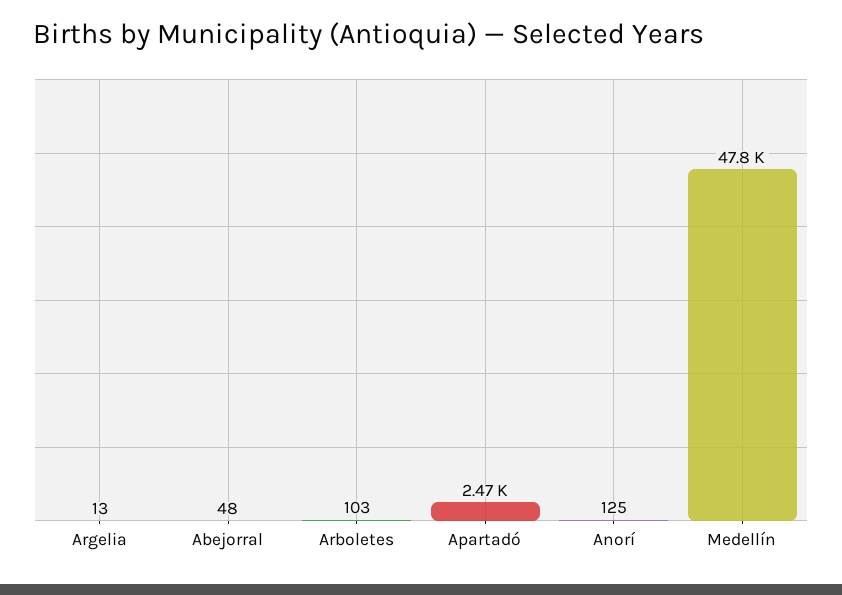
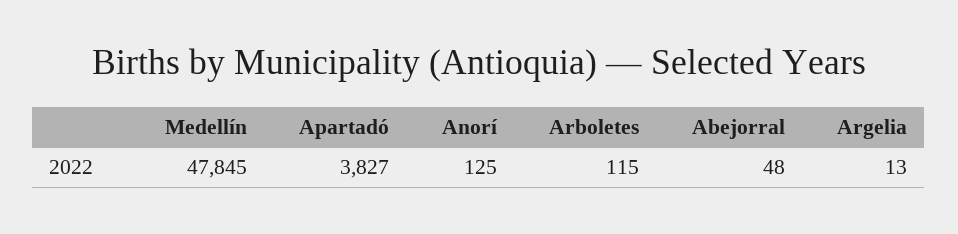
Arboletes: 103 -> 115
Apartadó: 2470 -> 3827

